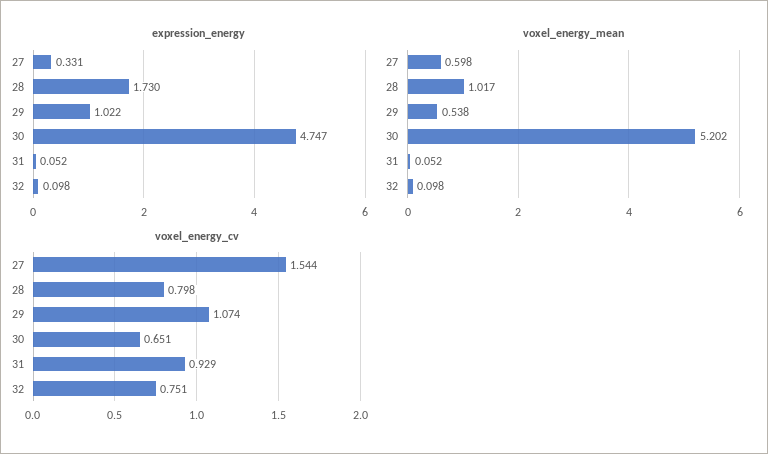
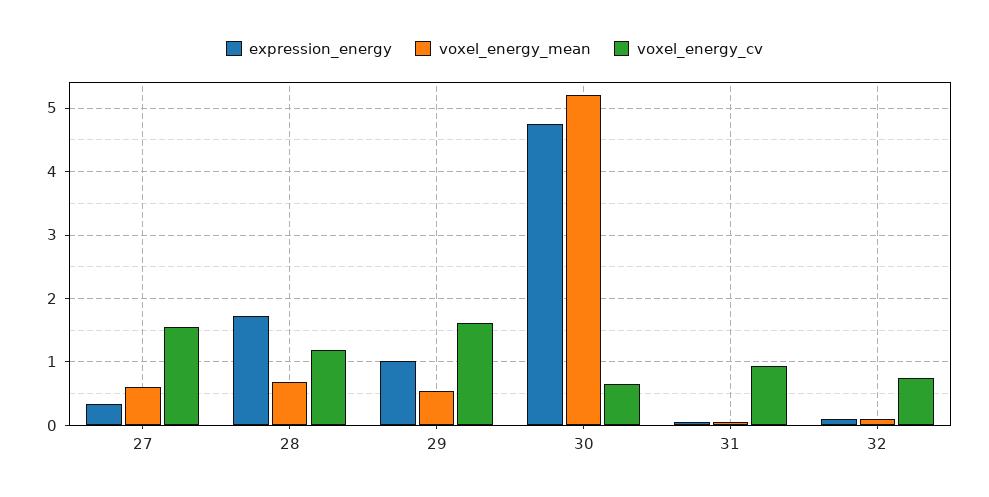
voxel_energy_mean, 28: 1.017 -> 0.7
voxel_energy_cv, 28: 0.798 -> 1.2
voxel_energy_cv, 29: 1.074 -> 1.6

